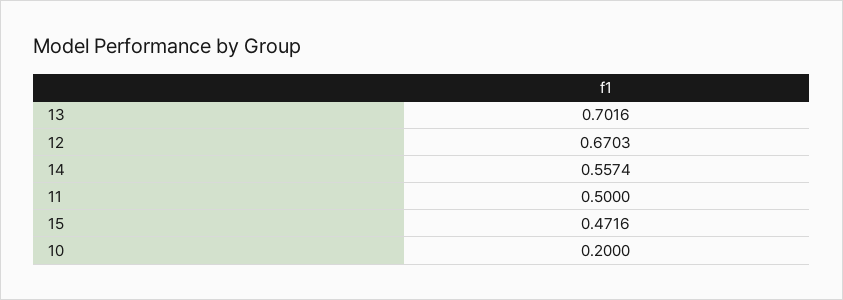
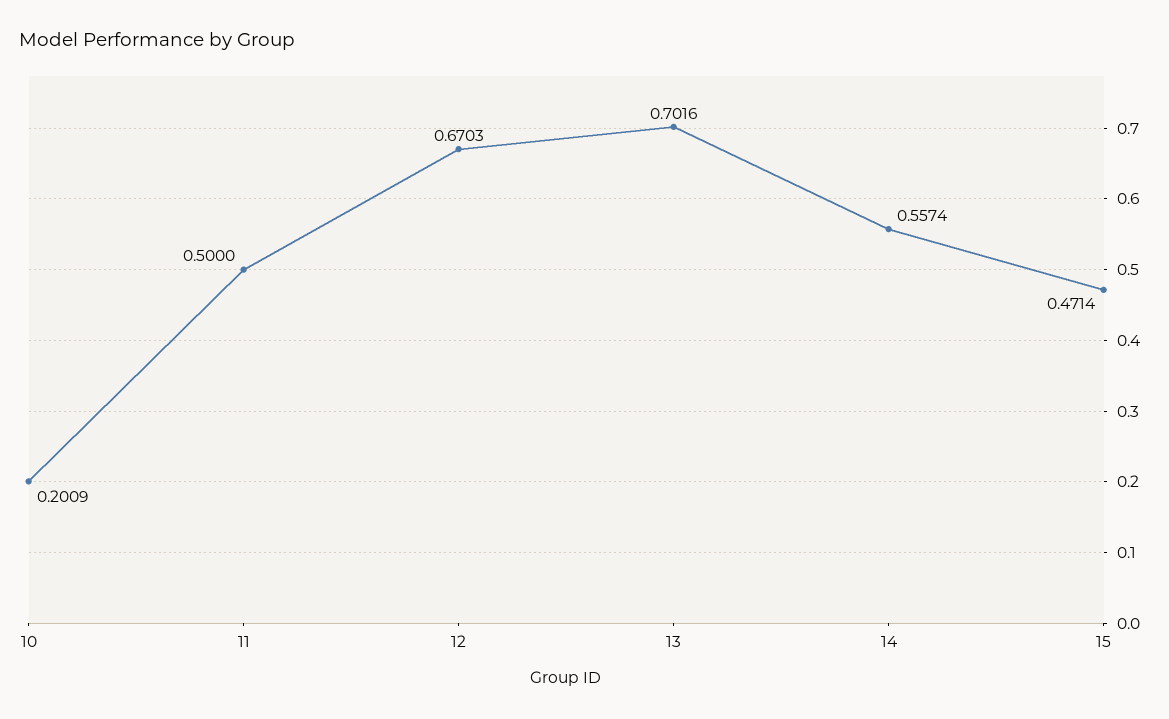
15: 0.4716 -> 0.4714
10: 0.2 -> 0.2009

